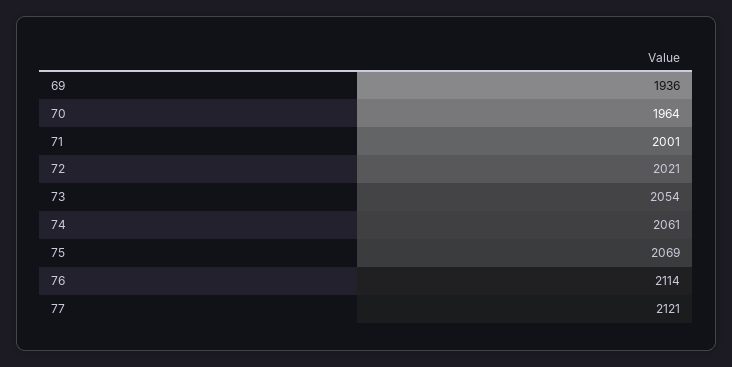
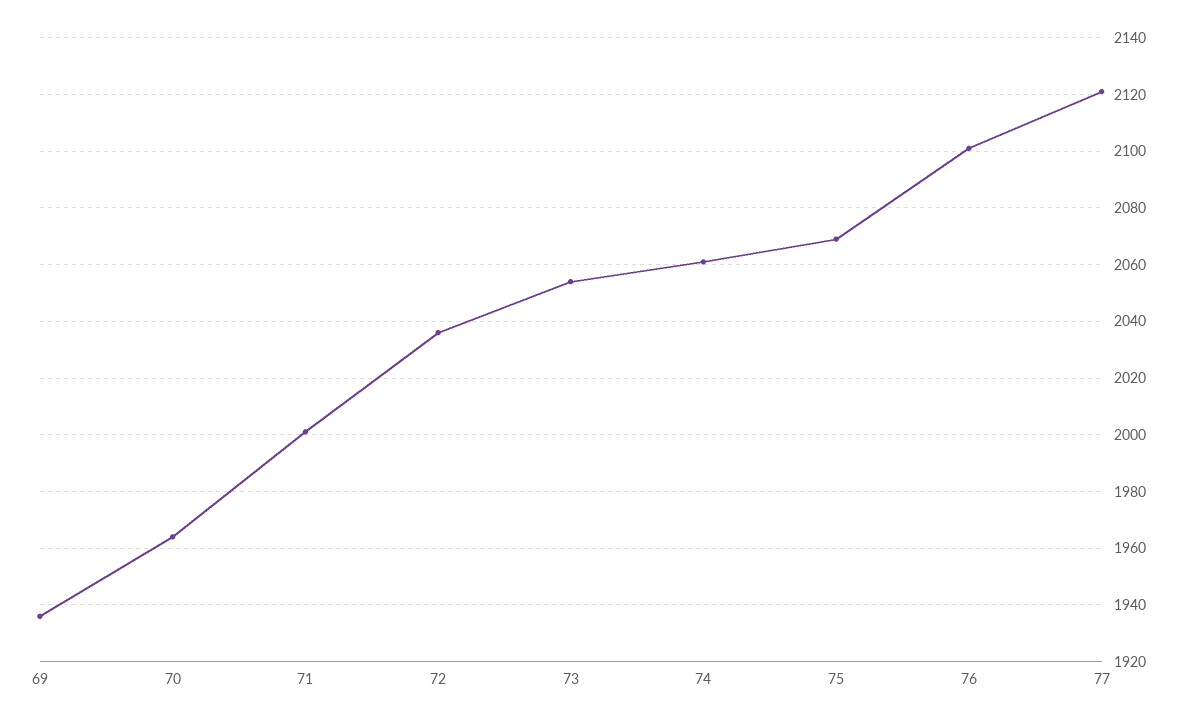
72: 2021 -> 2035
76: 2114 -> 2100

